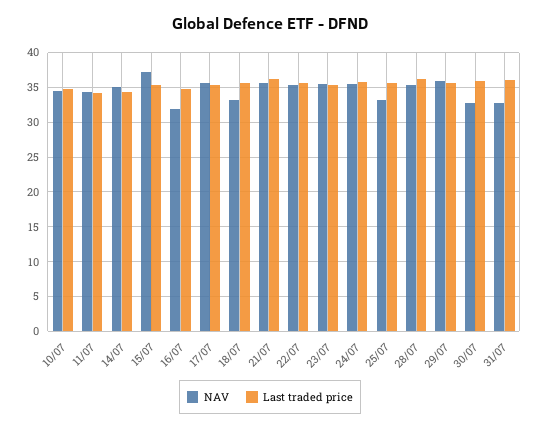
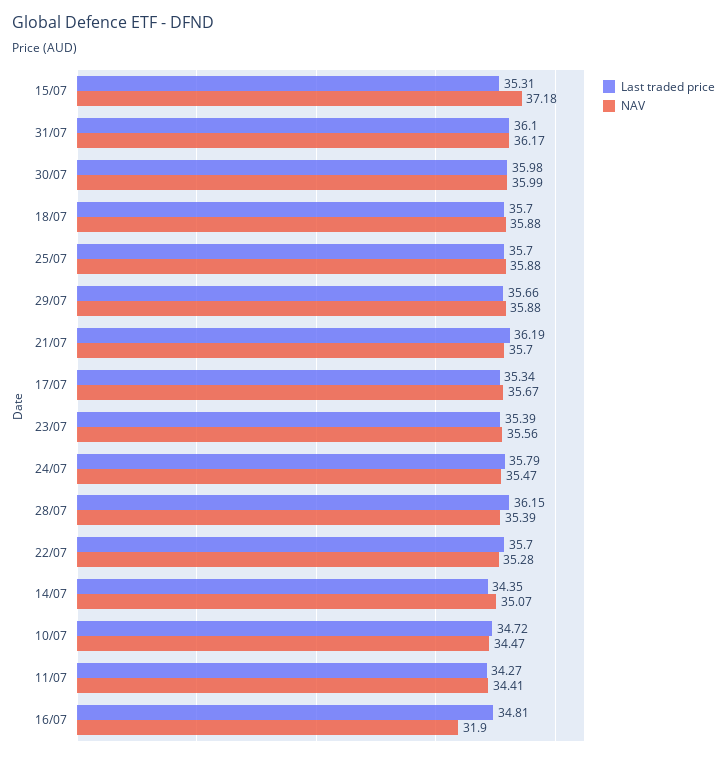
NAV, 18/07: 33 -> 35.88
NAV, 25/07: 33 -> 35.88
NAV, 30/07: 33 -> 35.99
NAV, 31/07: 33 -> 36.17

